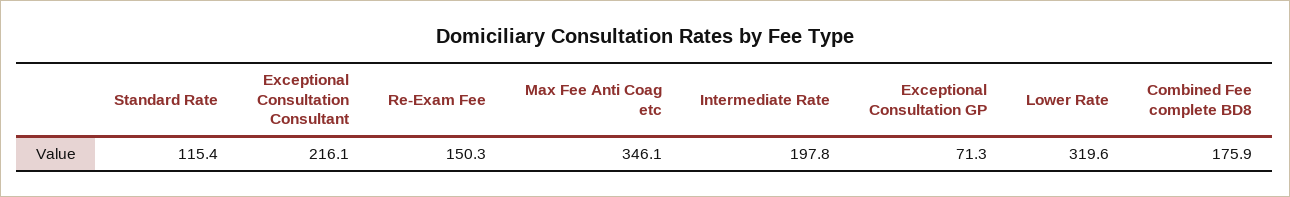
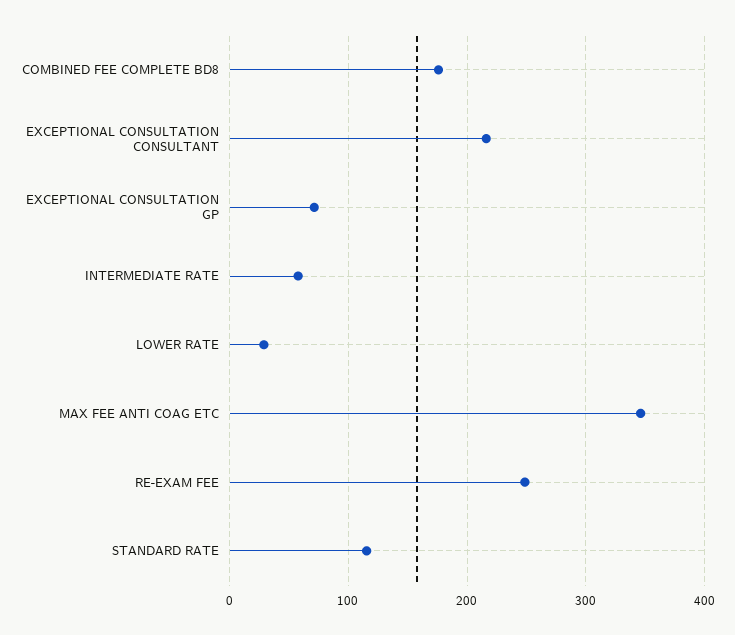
Re-Exam Fee: 150.3 -> 250
Intermediate Rate: 197.8 -> 60
Lower Rate: 319.6 -> 30

